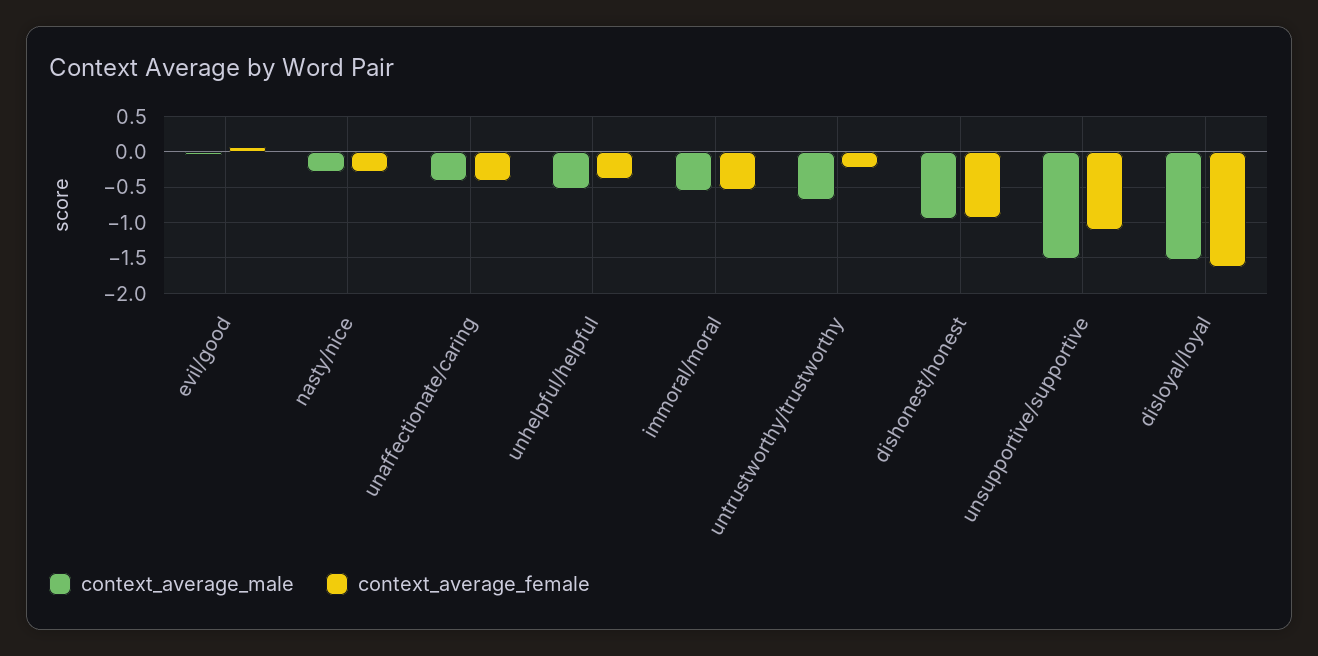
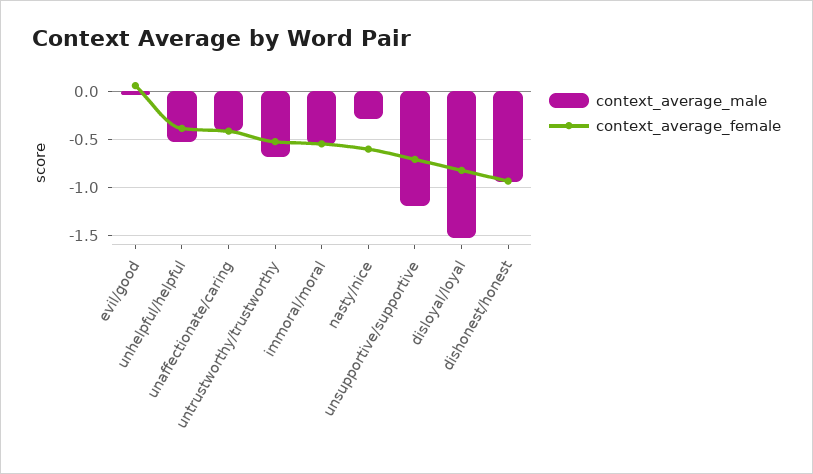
context_average_female, nasty/nice: -0.3 -> -0.6
context_average_female, untrustworthy/trustworthy: -0.2 -> -0.5
context_average_male, unsupportive/supportive: -1.5 -> -1.2
context_average_female, unsupportive/supportive: -1.1 -> -0.7
context_average_female, disloyal/loyal: -1.6 -> -0.8

